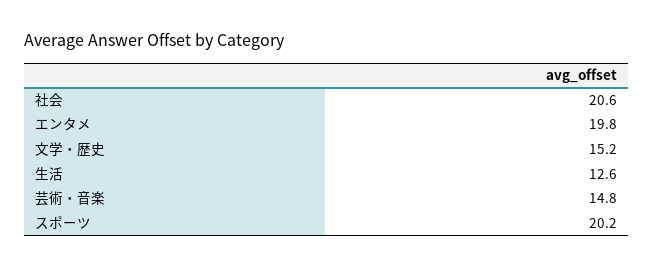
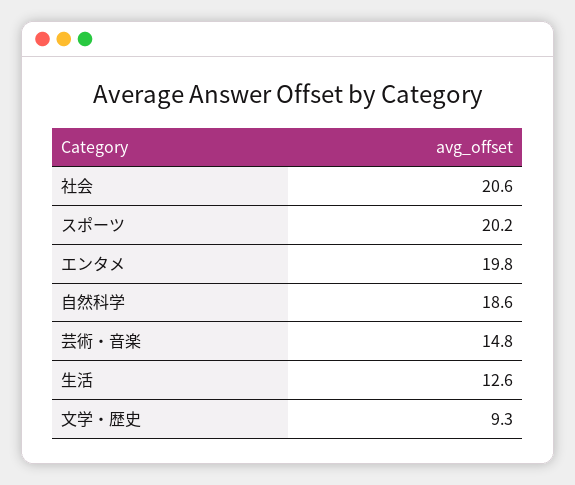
文学・歴史: 15.2 -> 9.3
自然科学: none -> 18.6

